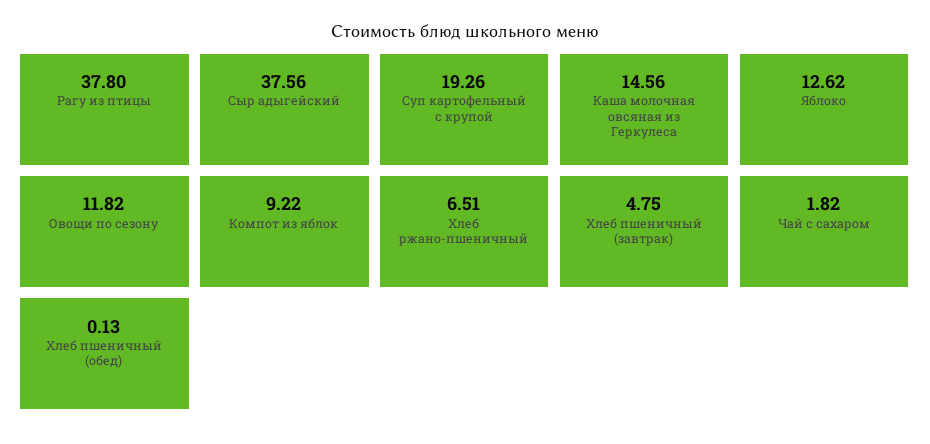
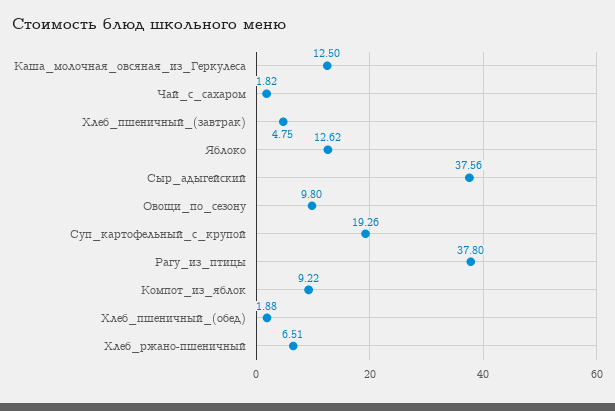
Каша молочная овсяная из Геркулеса: 14.56 -> 12.5
Овощи по сезону: 11.82 -> 9.8
Хлеб пшеничный (обед): 0.13 -> 1.88

